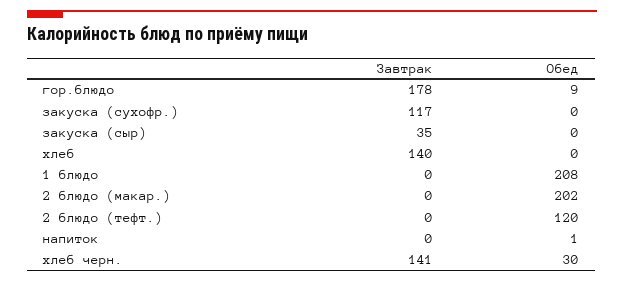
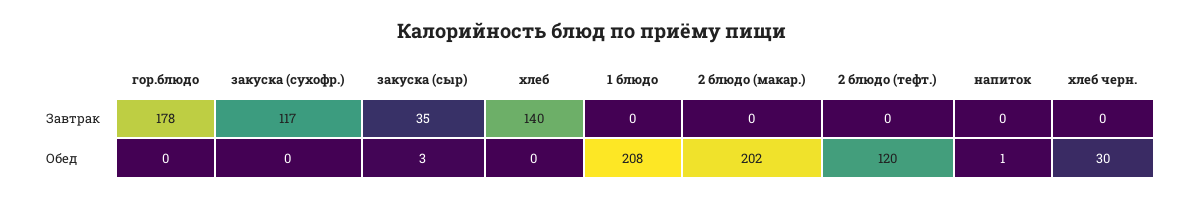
Обед, гор.блюдо: 9 -> 0
Обед, закуска (сыр): 0 -> 3
Завтрак, хлеб черн.: 141 -> 0

